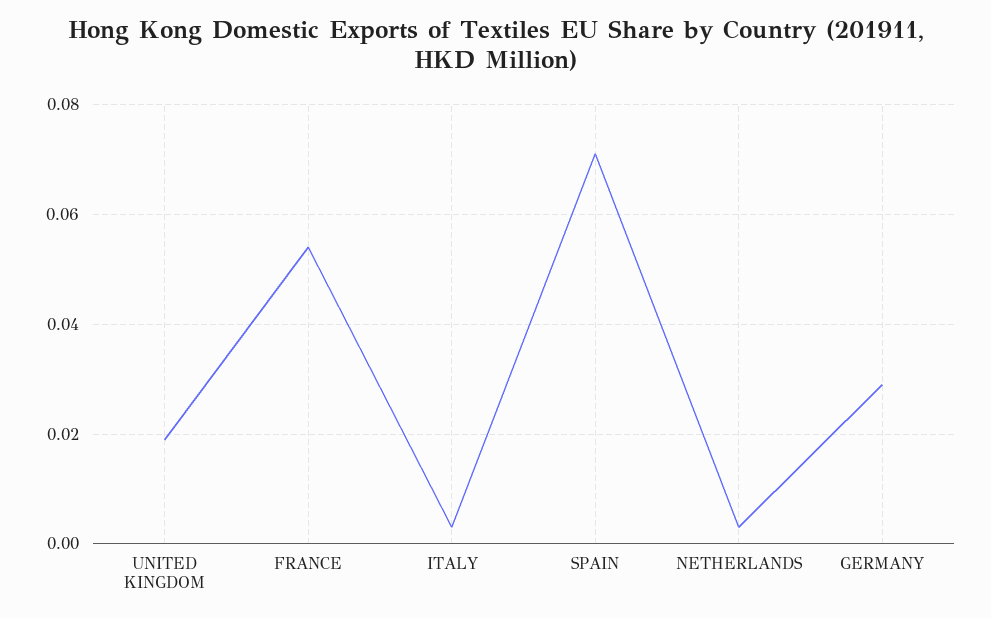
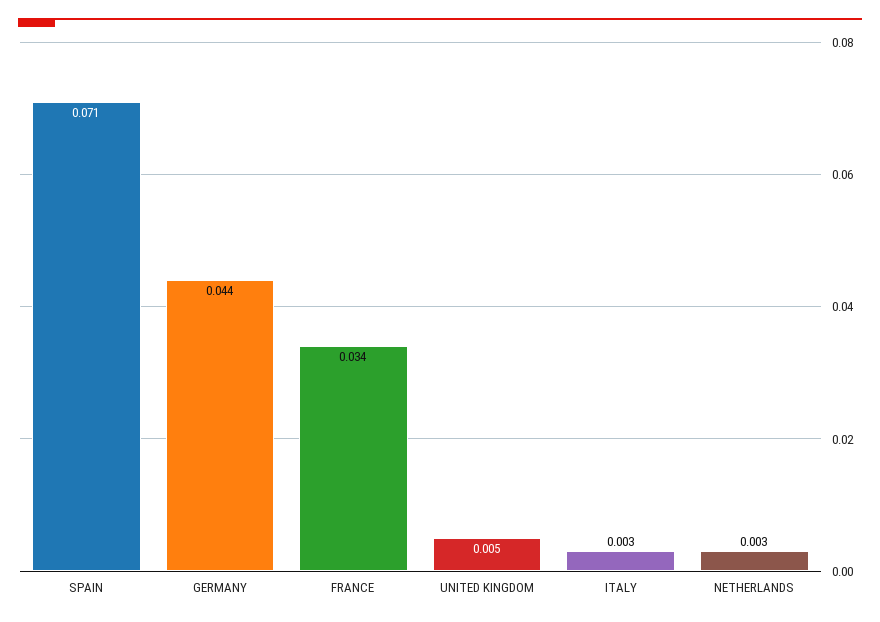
UNITED KINGDOM: 0.02 -> 0.005
FRANCE: 0.055 -> 0.034
GERMANY: 0.03 -> 0.044

